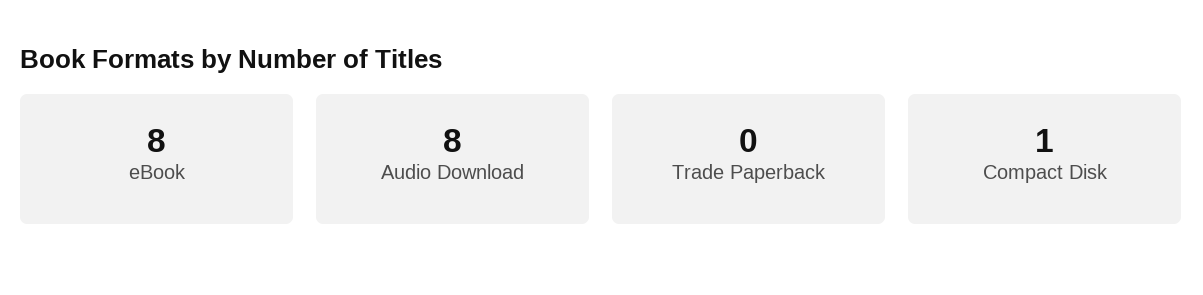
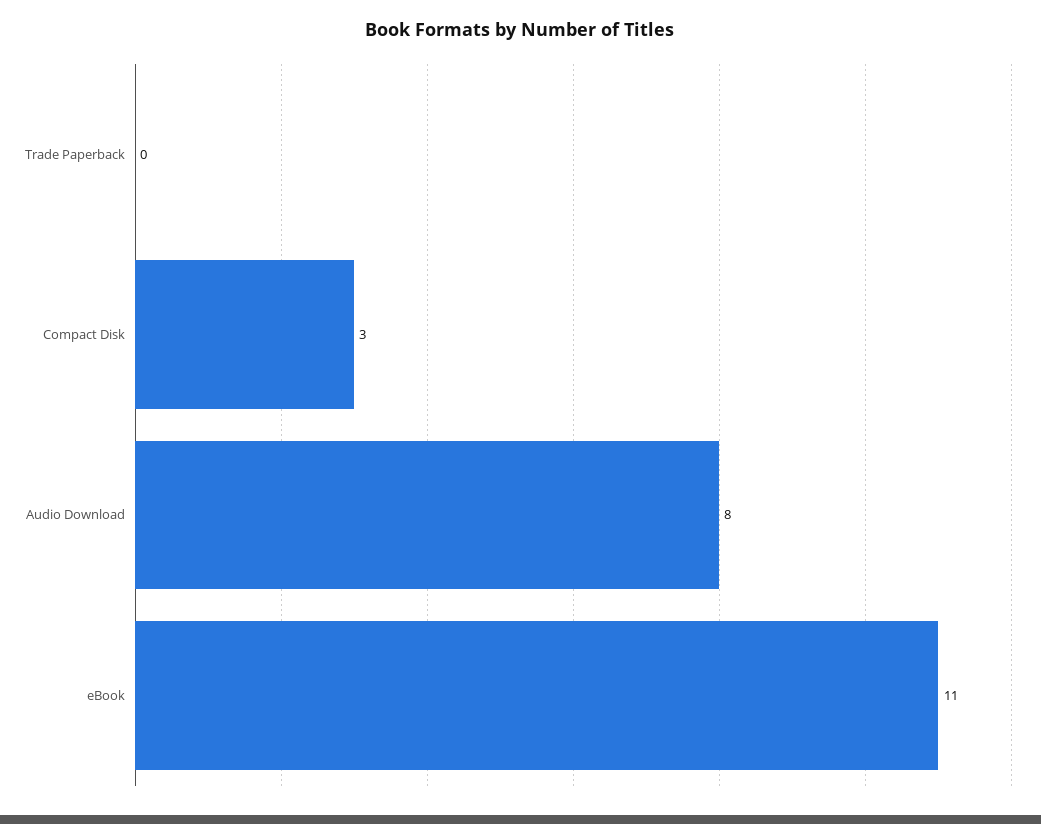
eBook: 8 -> 11
Compact Disk: 1 -> 3

